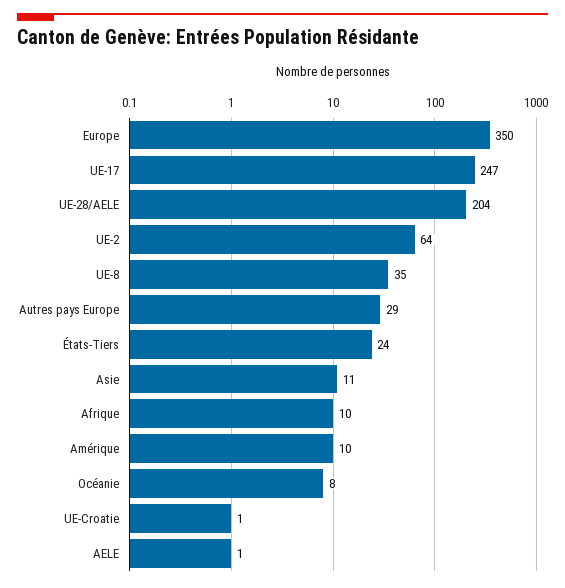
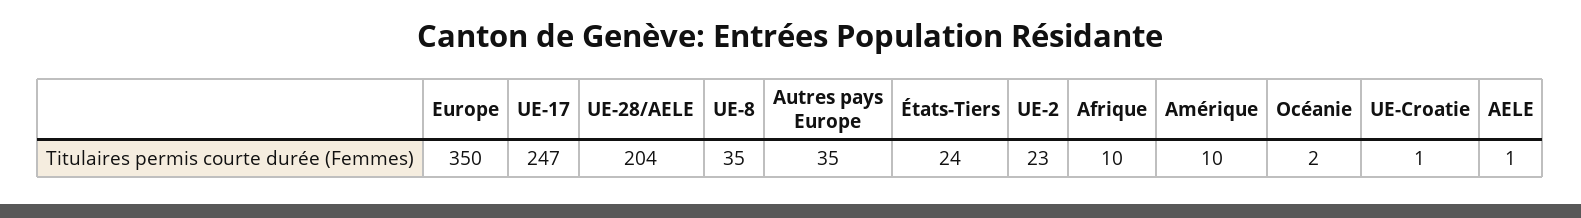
UE-2: 64 -> 23
Autres pays Europe: 29 -> 35
Asie: 11 -> none
Océanie: 8 -> 2

